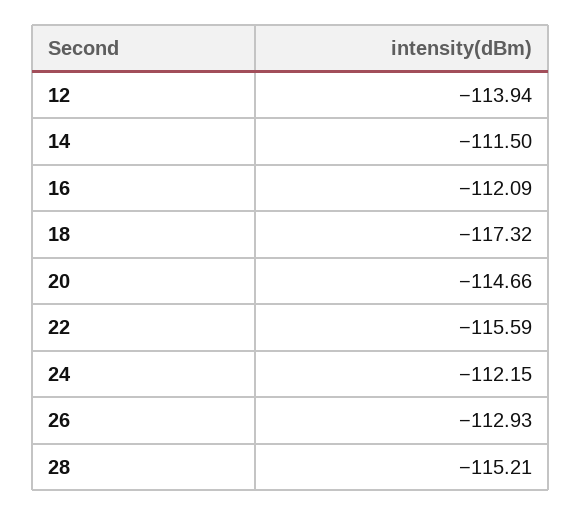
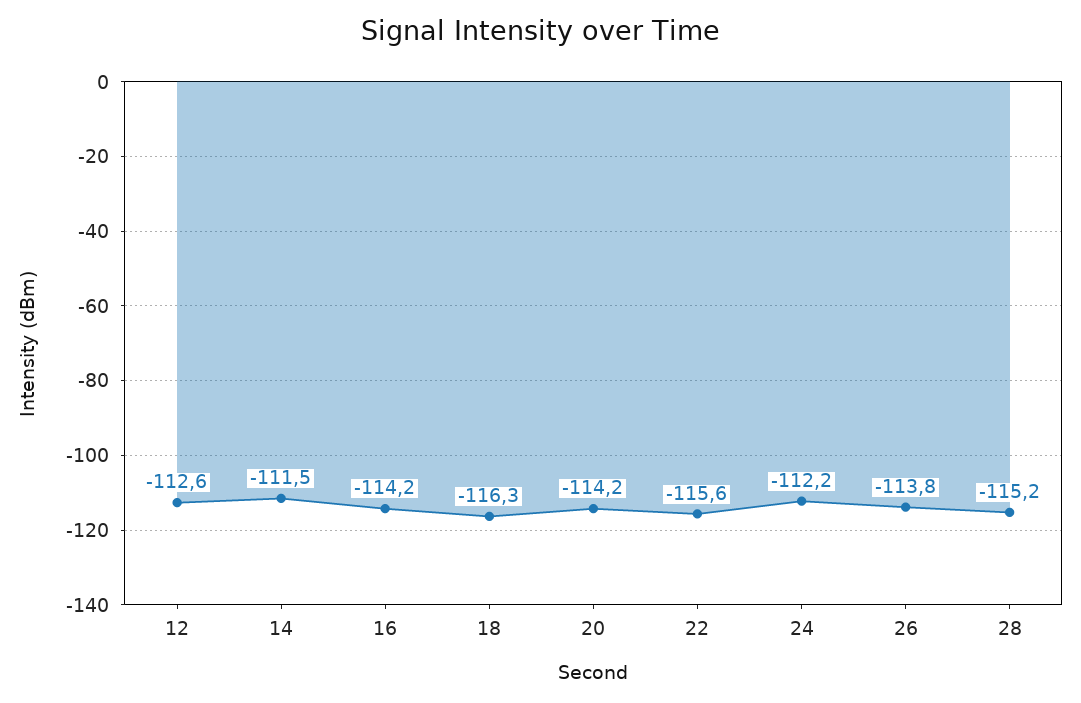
12: -113.94 -> -112.6
16: -112.09 -> -114.2
18: -117.32 -> -116.3
20: -114.66 -> -114.2
26: -112.93 -> -113.8

